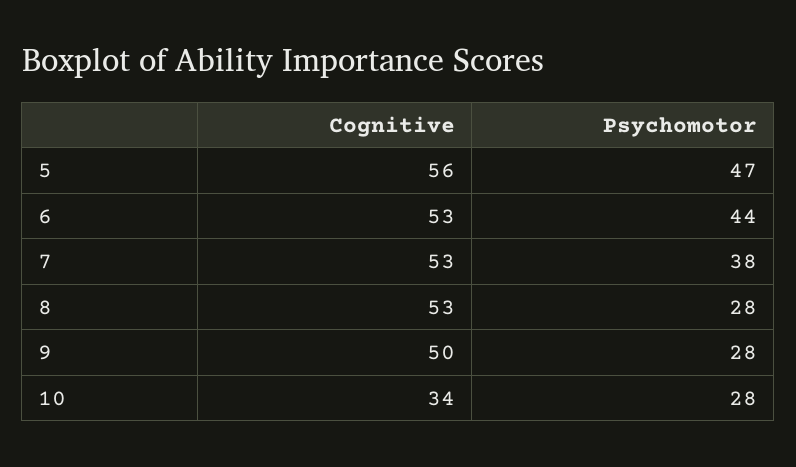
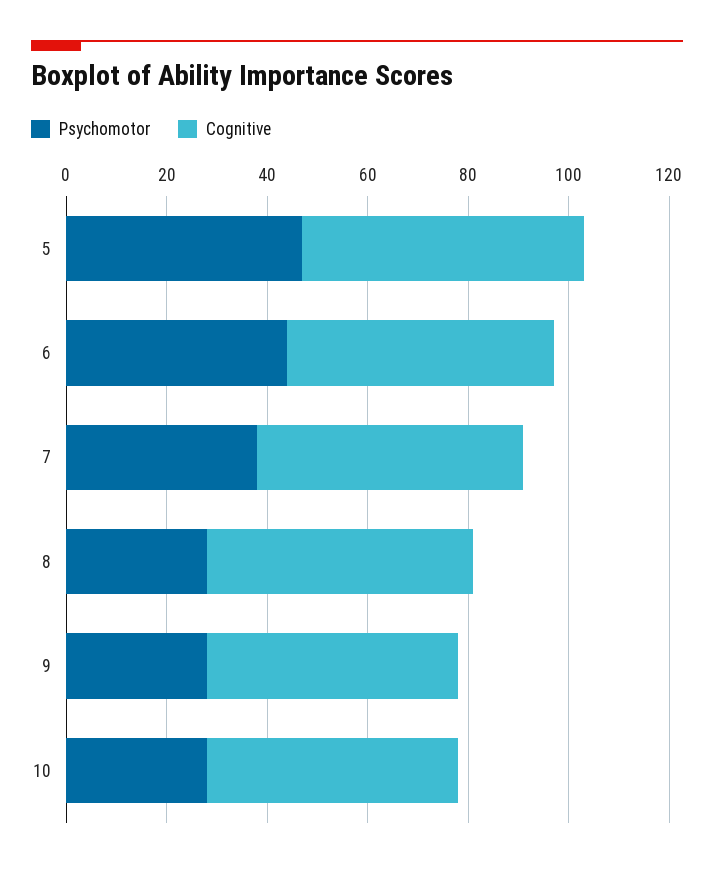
Cognitive, 10: 34 -> 50

